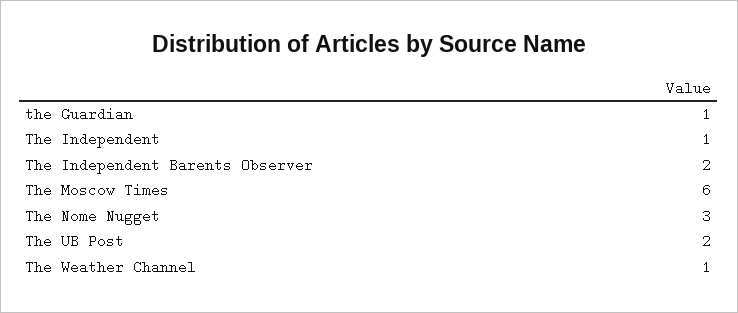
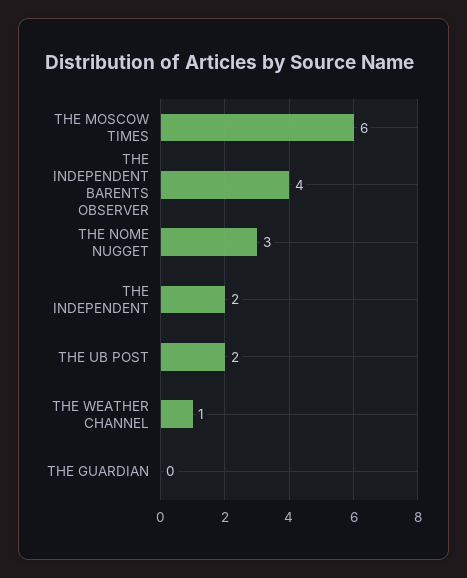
the Guardian: 1 -> 0
The Independent: 1 -> 2
The Independent Barents Observer: 2 -> 4

